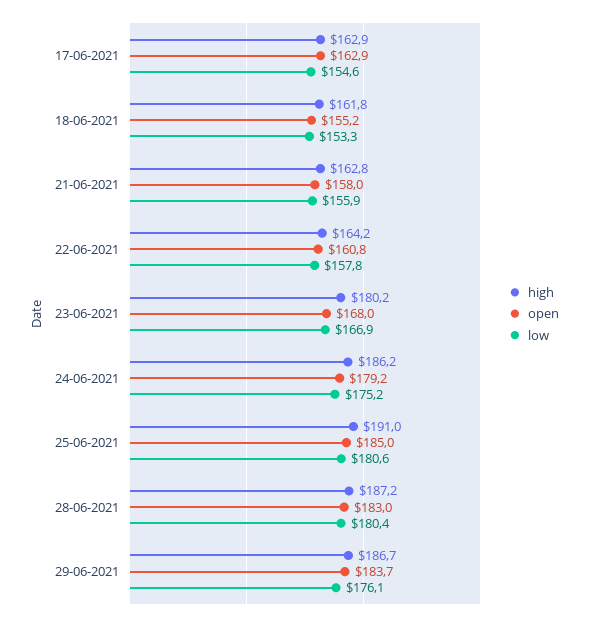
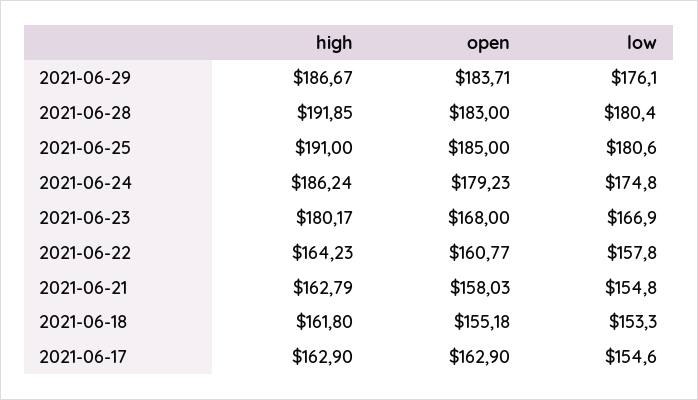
low, 21-06-2021: 155.9 -> 154.8
low, 24-06-2021: 175.2 -> 174.8
high, 28-06-2021: 187.2 -> 191.85

